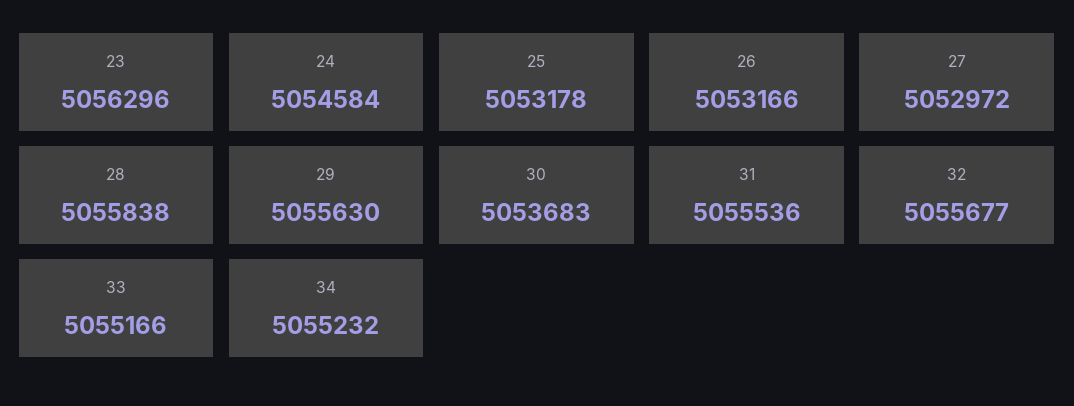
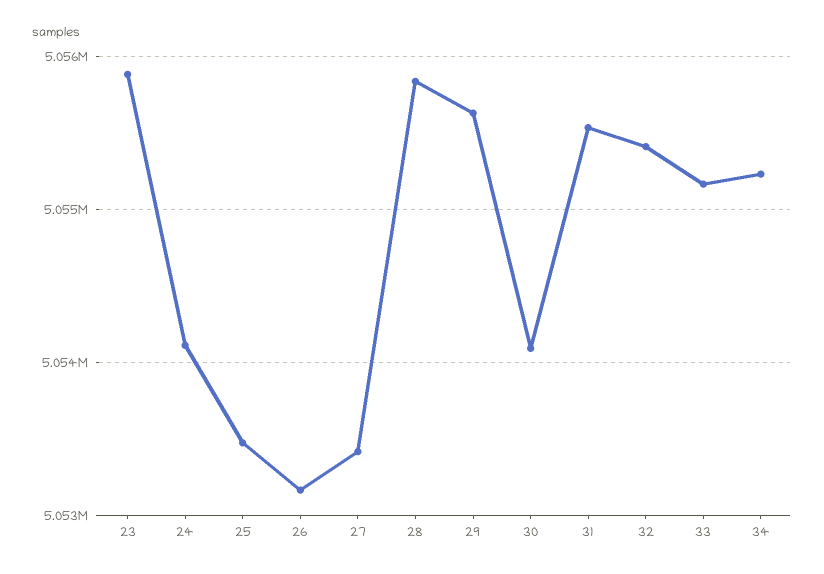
23: 5056296 -> 5055900
24: 5054584 -> 5054100
25: 5053178 -> 5053500
27: 5052972 -> 5053400
30: 5053683 -> 5054100
32: 5055677 -> 5055400

